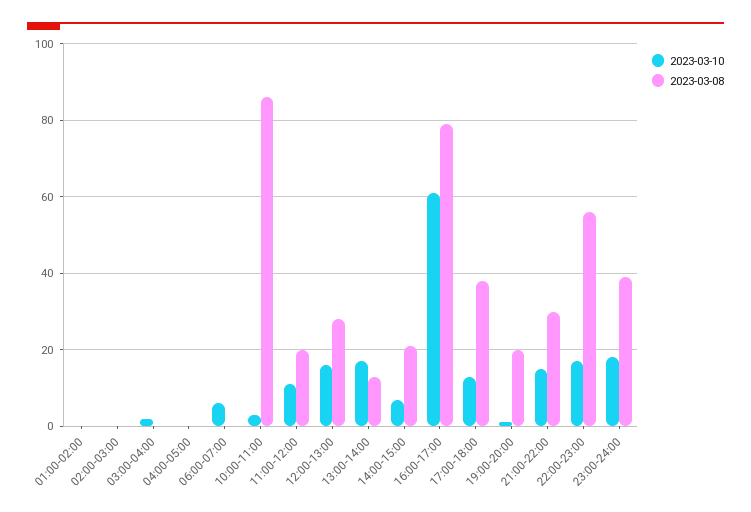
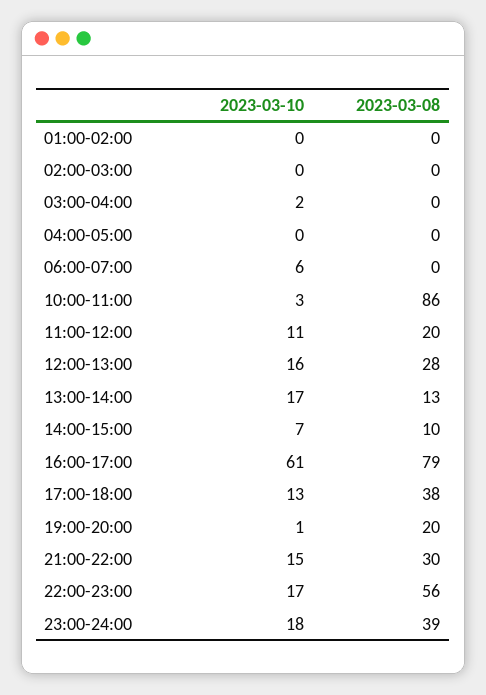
2023-03-08, 14:00-15:00: 20 -> 10

